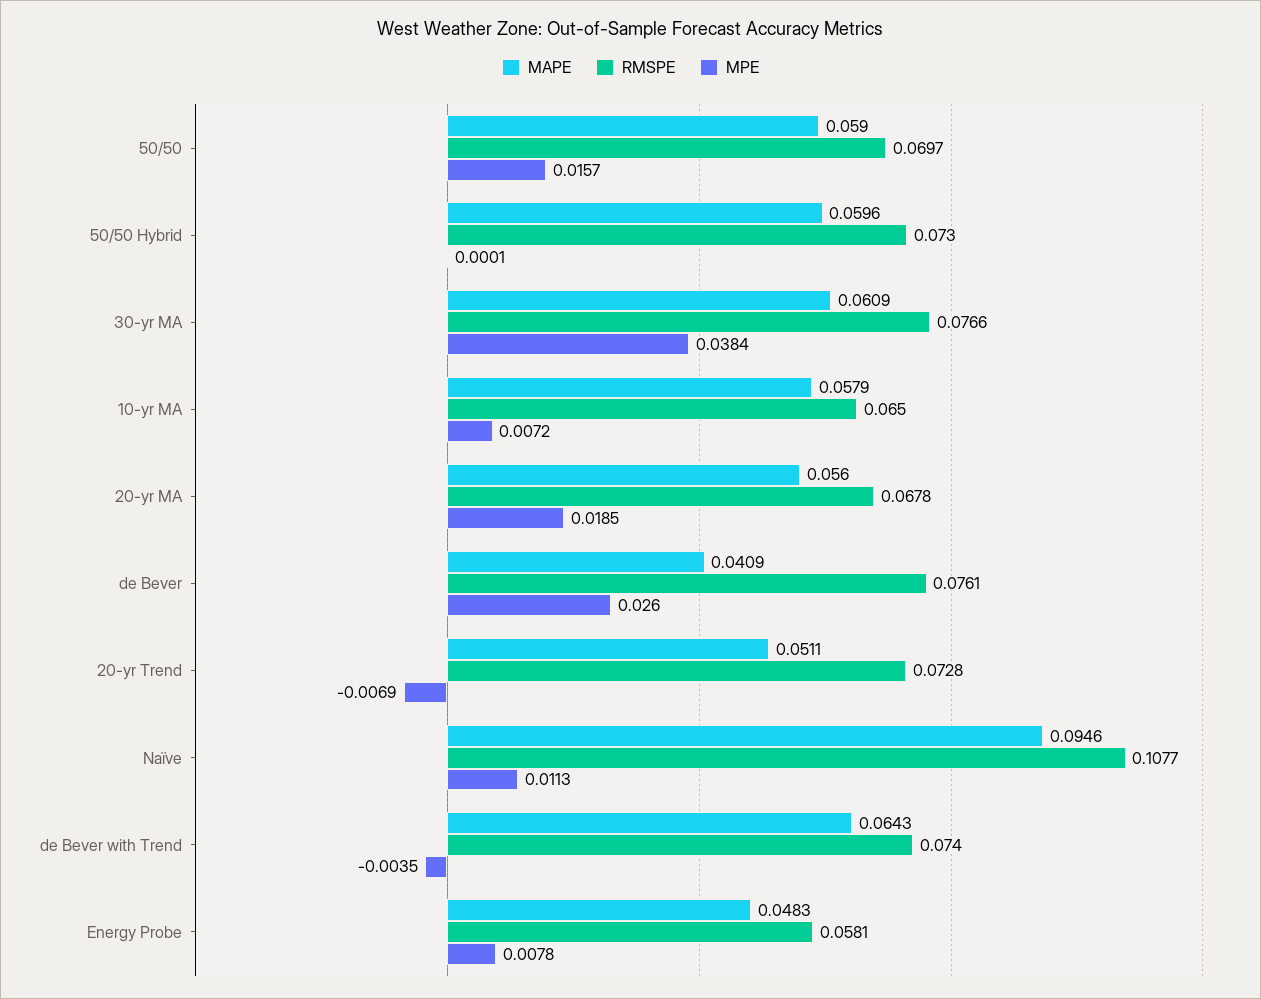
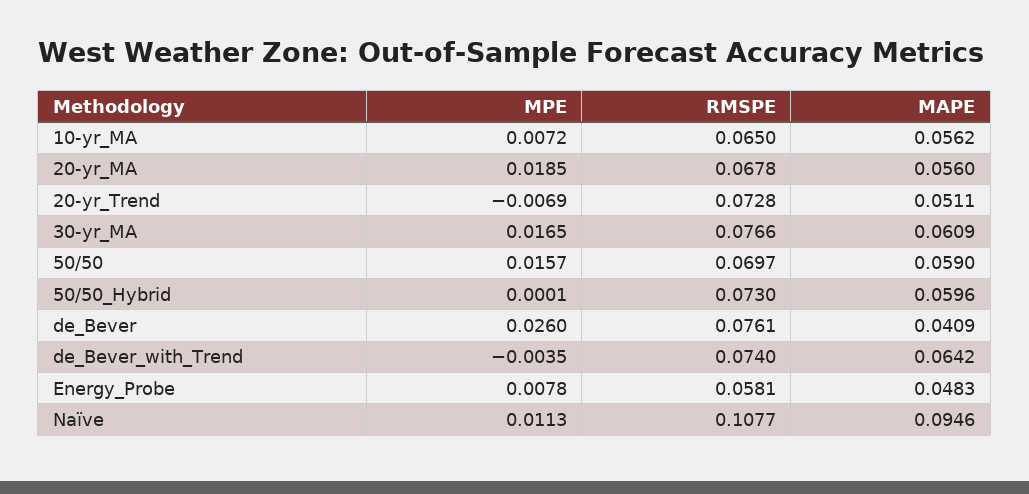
MPE, 30-yr MA: 0.0384 -> 0.0165
MAPE, 10-yr MA: 0.0579 -> 0.0562
MAPE, de Bever with Trend: 0.0643 -> 0.0642

